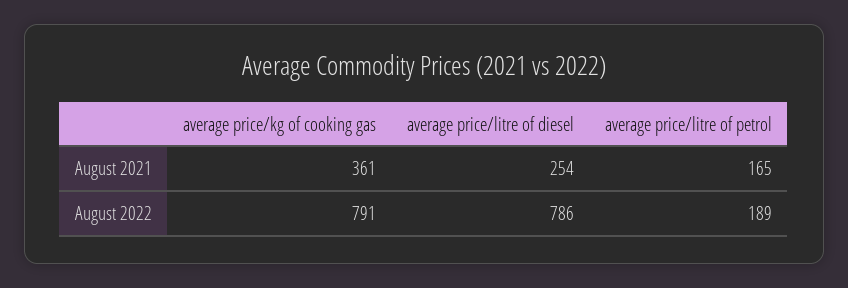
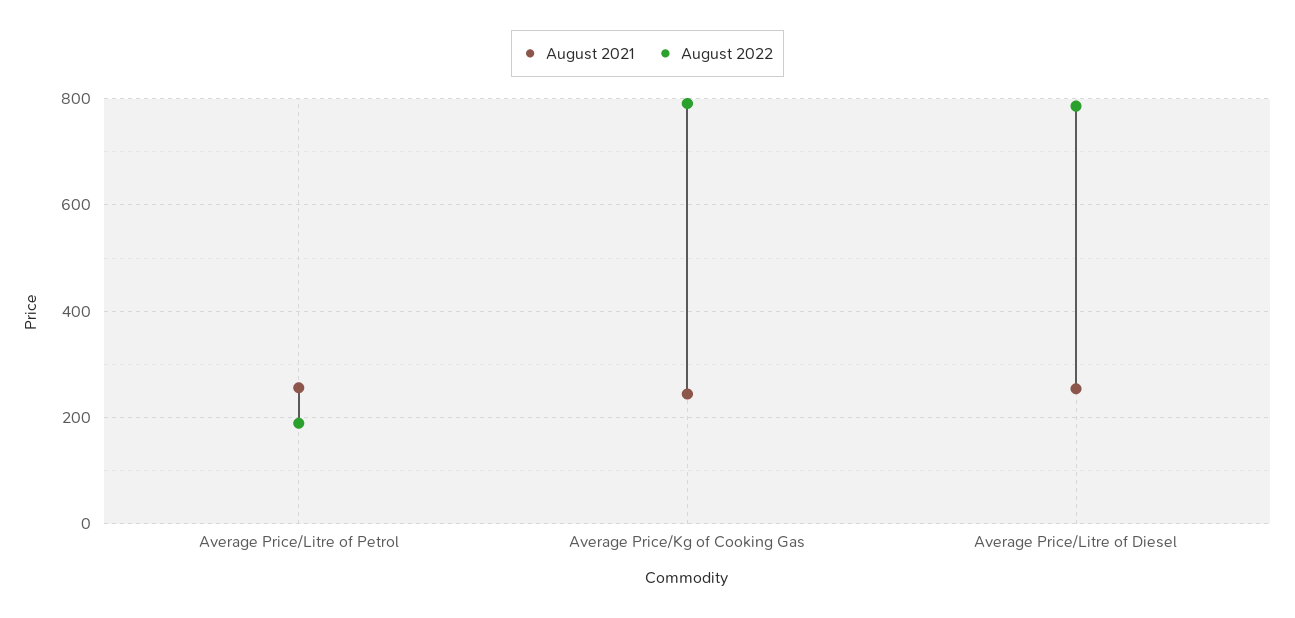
August 2021, average price/kg of cooking gas: 361 -> 240
August 2021, average price/litre of petrol: 165 -> 260

